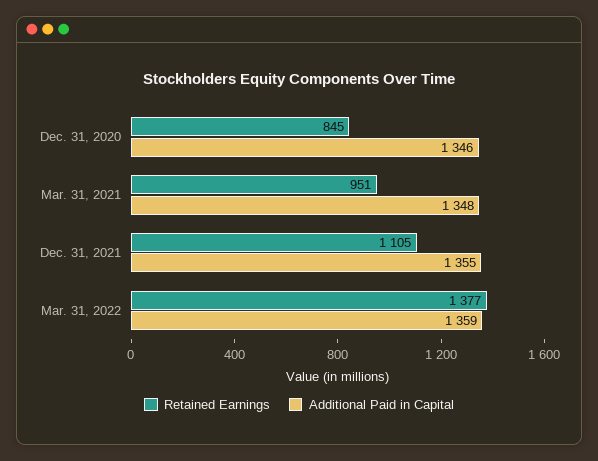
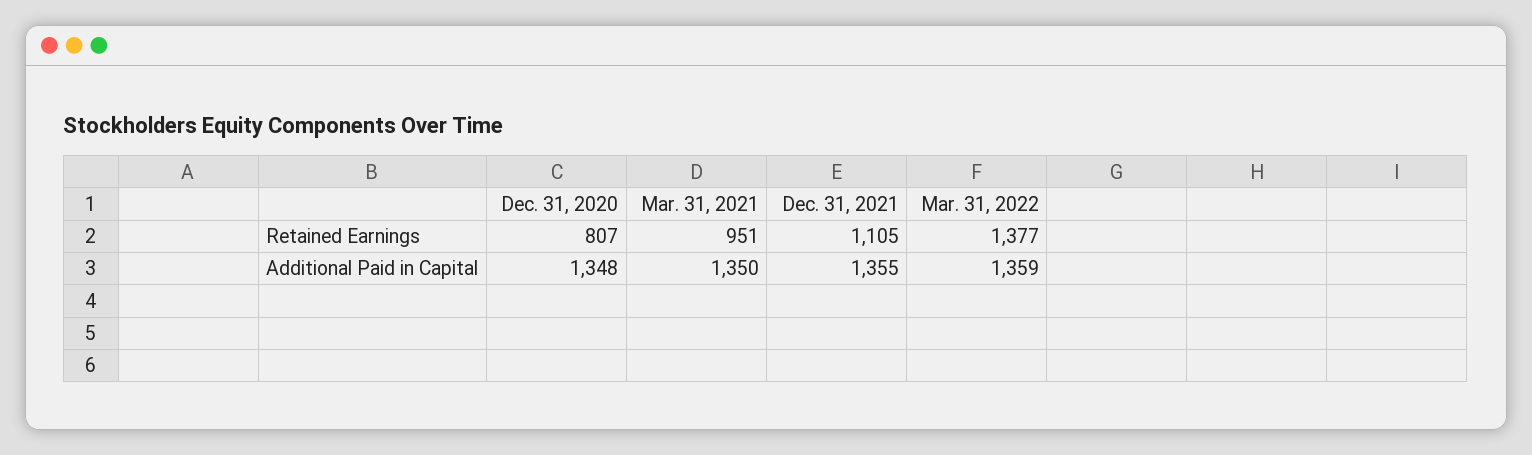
Retained Earnings, Dec. 31, 2020: 845 -> 807
Additional Paid in Capital, Dec. 31, 2020: 1346 -> 1348
Additional Paid in Capital, Mar. 31, 2021: 1348 -> 1350

